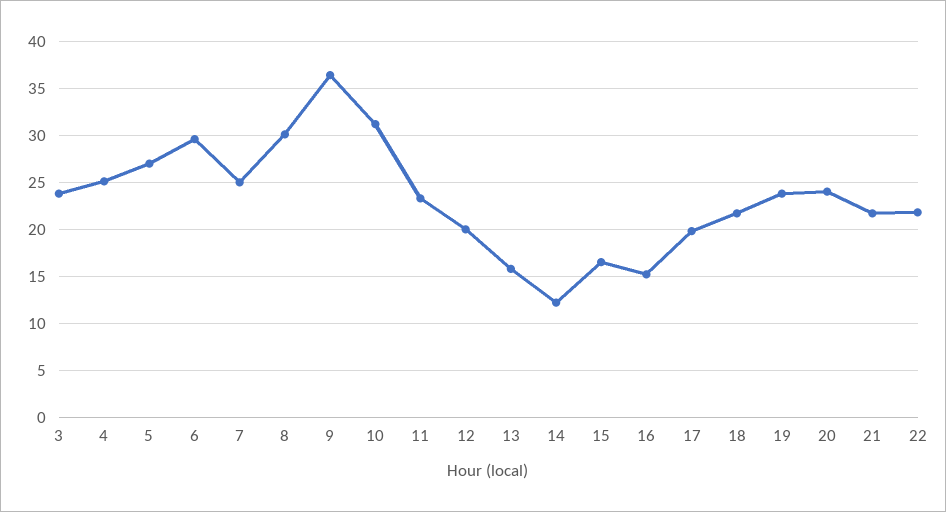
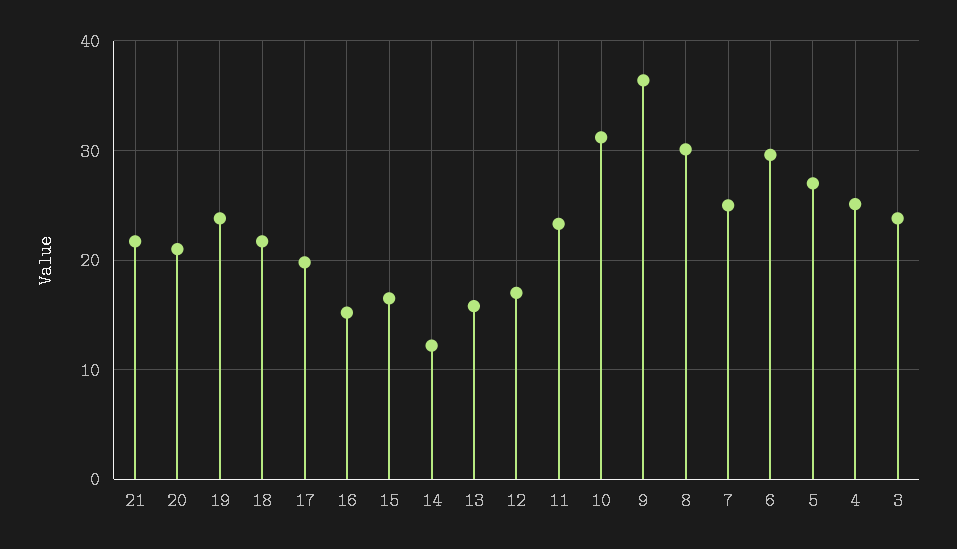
12: 20 -> 17
20: 24 -> 21
22: 22 -> none

